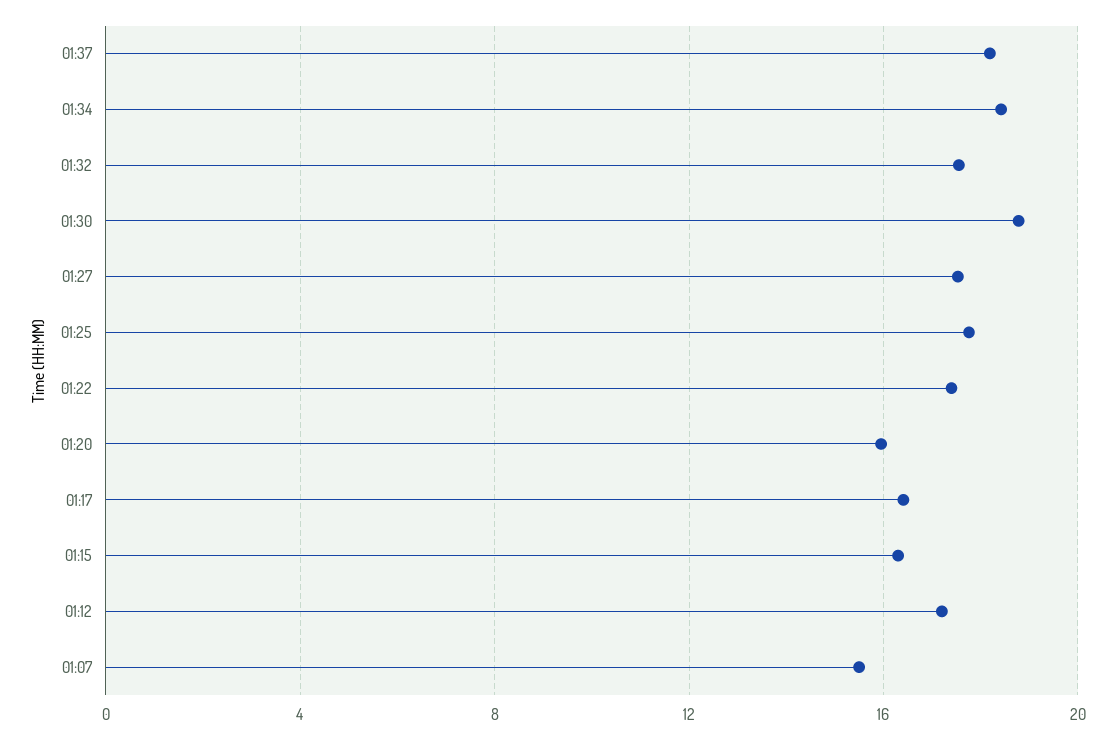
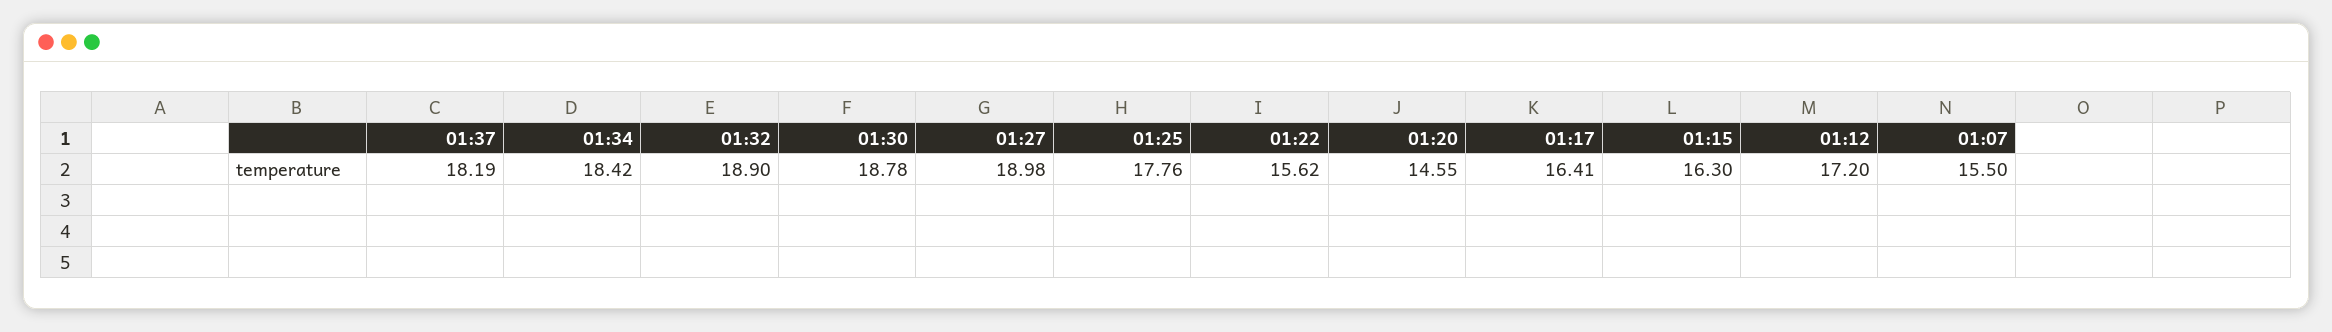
01:32: 17.5 -> 18.9
01:27: 17.5 -> 18.98
01:22: 17.5 -> 15.62
01:20: 16 -> 14.55

